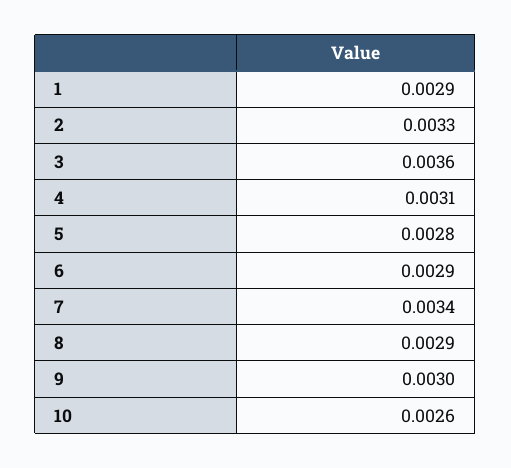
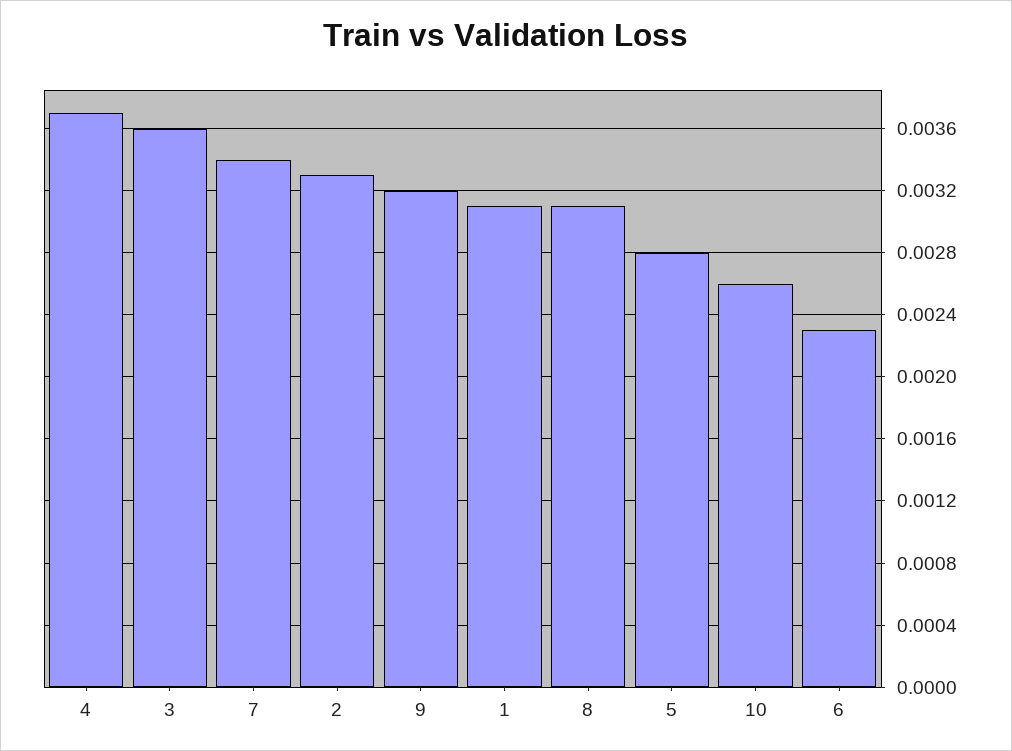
1: 0.0029 -> 0.0031
4: 0.0031 -> 0.0037
6: 0.0029 -> 0.0023
8: 0.0029 -> 0.0031
9: 0.003 -> 0.0032

